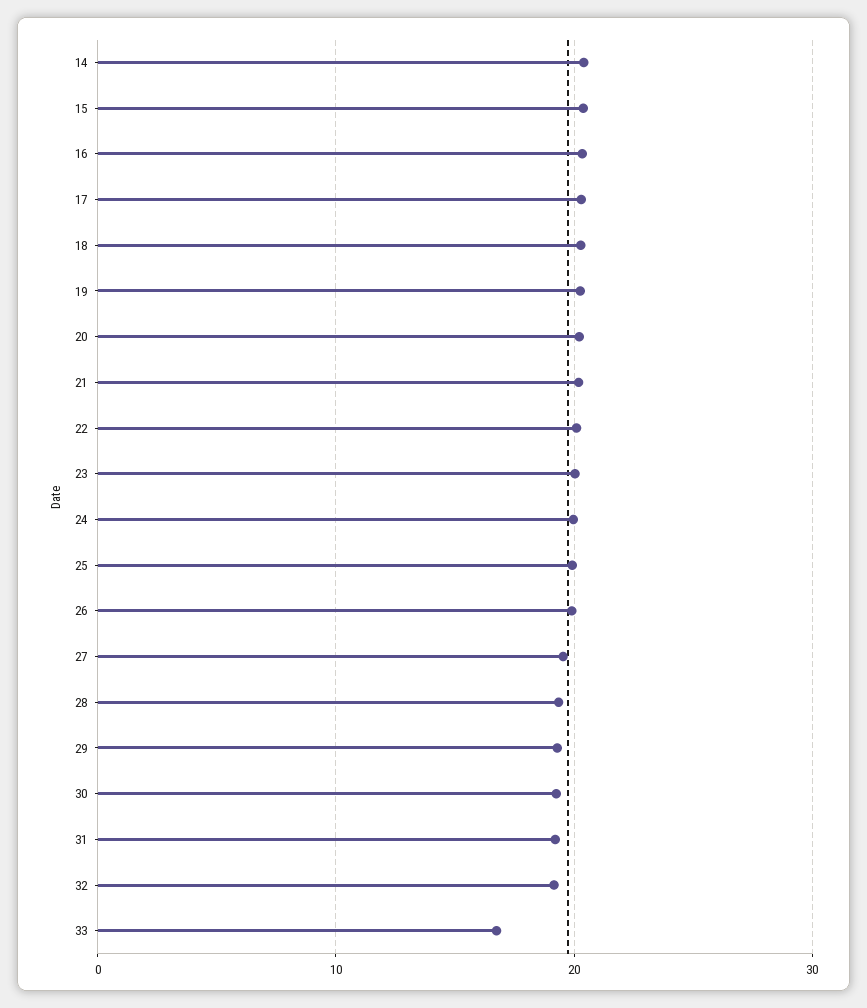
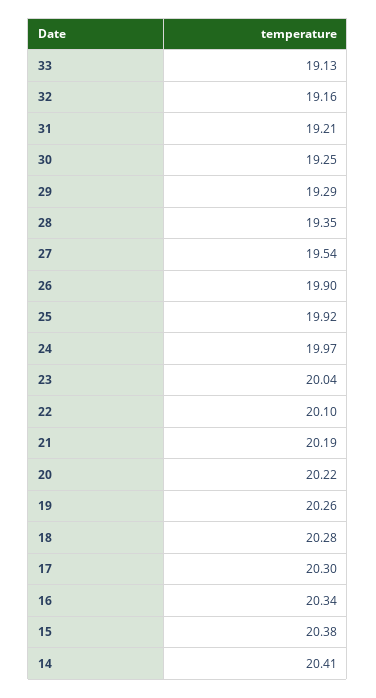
33: 17 -> 19.13

